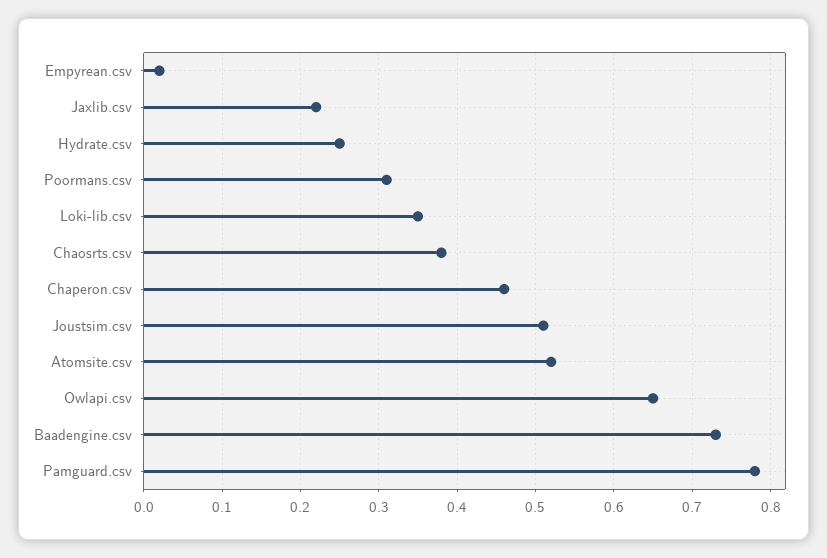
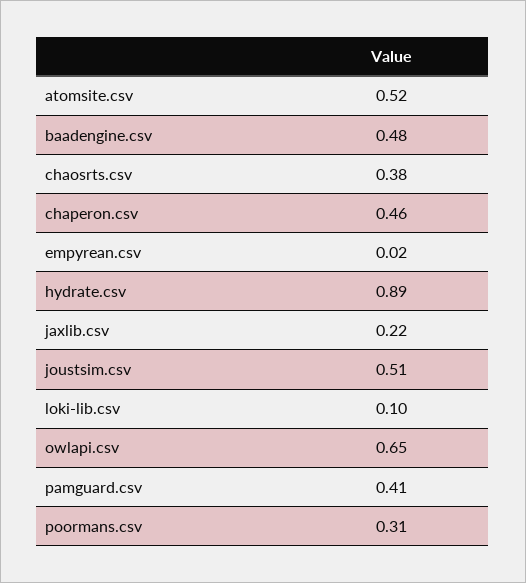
Hydrate.csv: 0.25 -> 0.89
Loki-lib.csv: 0.35 -> 0.1
Baadengine.csv: 0.73 -> 0.48
Pamguard.csv: 0.78 -> 0.41

